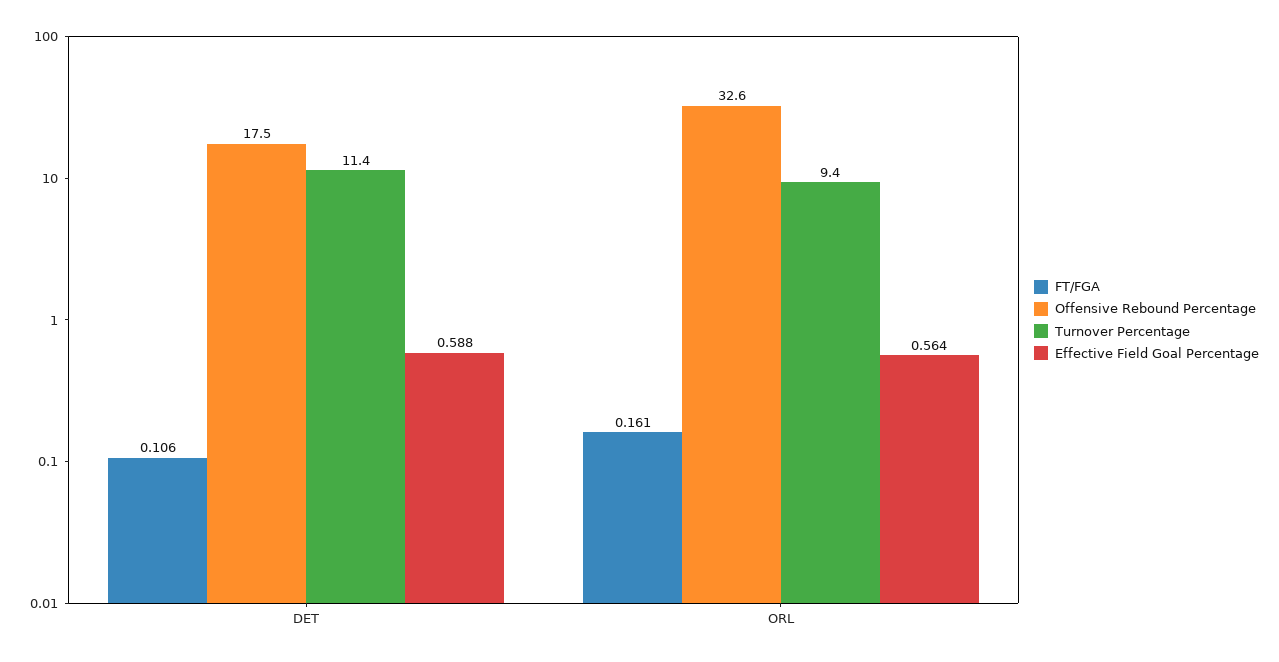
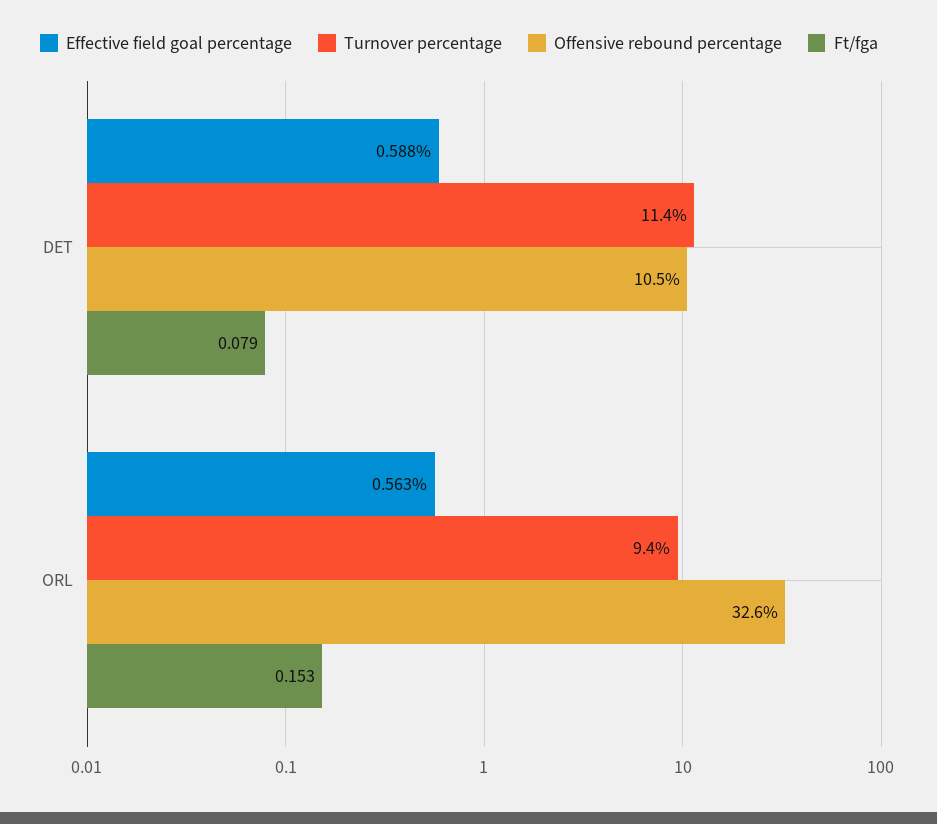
FT/FGA, DET: 0.106 -> 0.079
Offensive Rebound Percentage, DET: 17.5 -> 10.5
FT/FGA, ORL: 0.161 -> 0.153
Effective Field Goal Percentage, ORL: 0.564 -> 0.563

